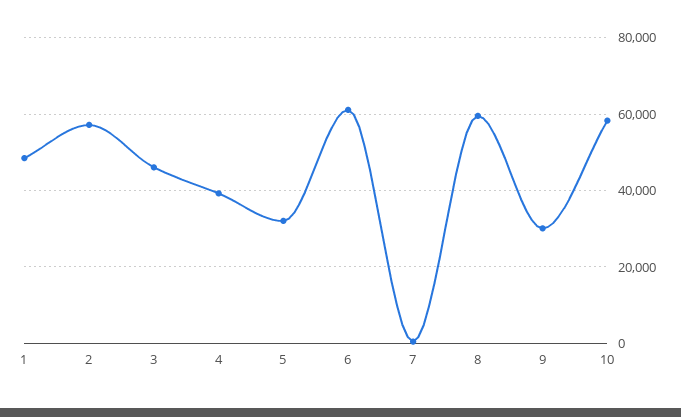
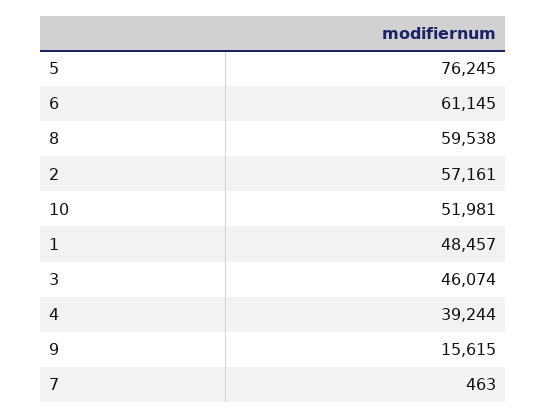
5: 32000 -> 76245
9: 30000 -> 15615
10: 58000 -> 51981

